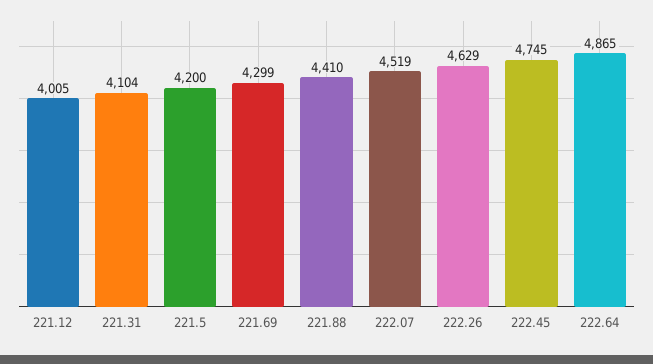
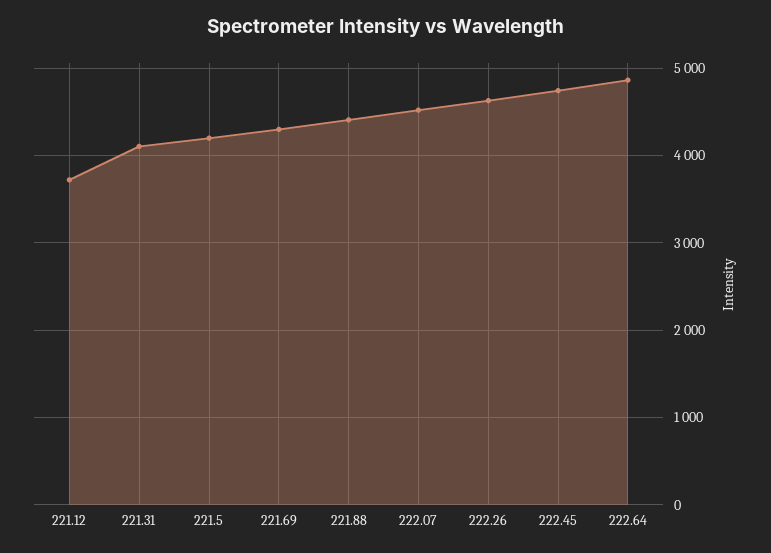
221.12: 4005 -> 3700

